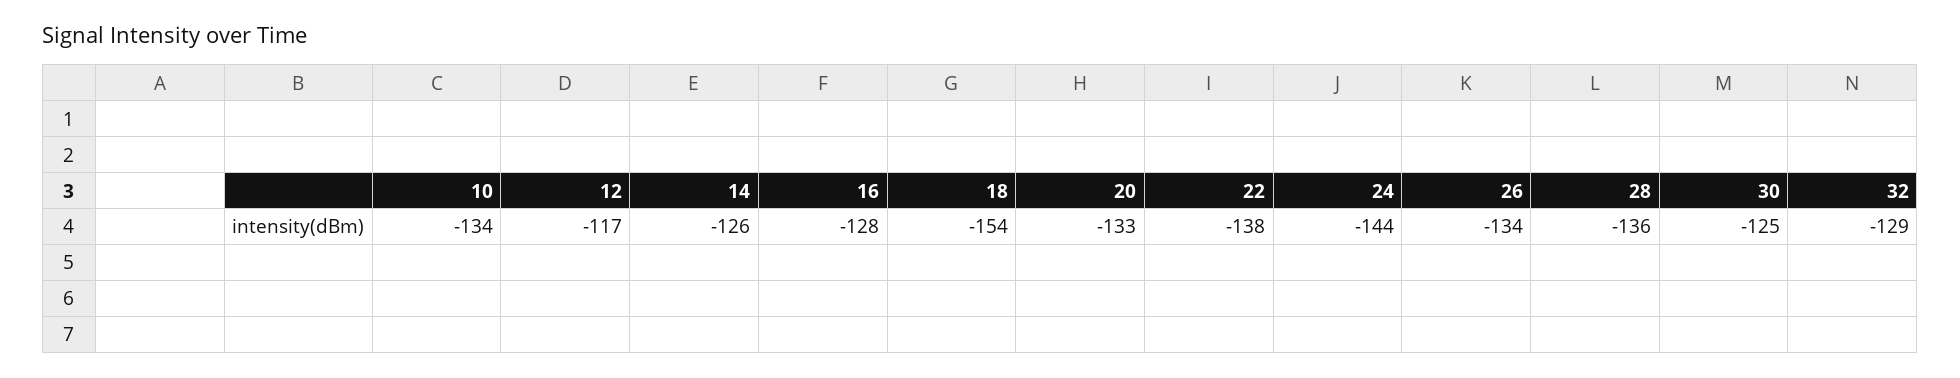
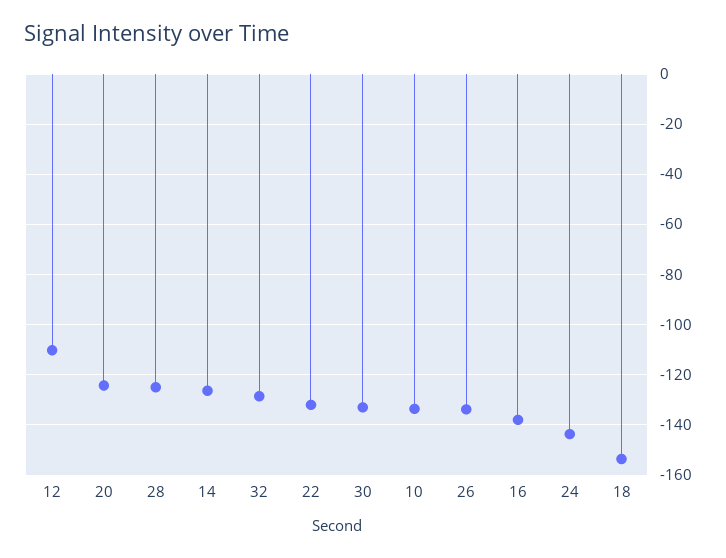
12: -117 -> -110
16: -128 -> -137.5
20: -133 -> -125
22: -138 -> -132.5
28: -136 -> -125
30: -125 -> -132.5

